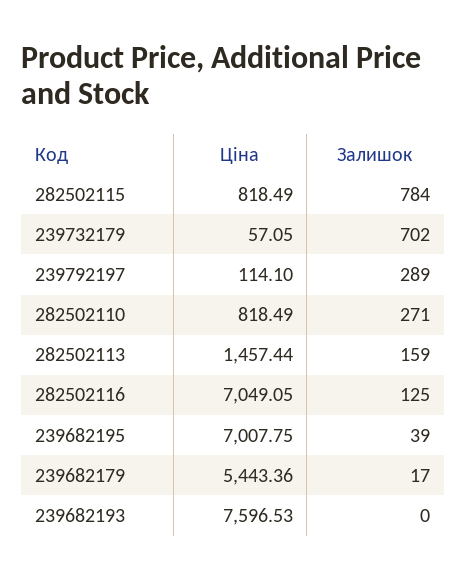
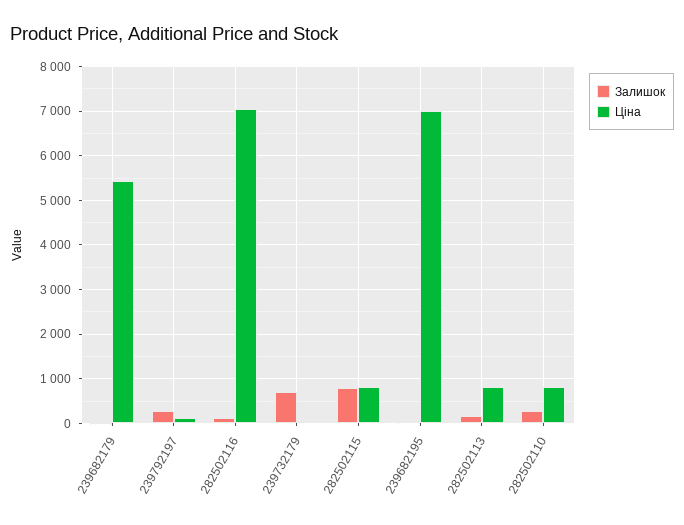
Ціна, 282502113: 1457.44 -> 800
Ціна, 239682193: 7596.53 -> none
Залишок, 239682193: 0 -> none

